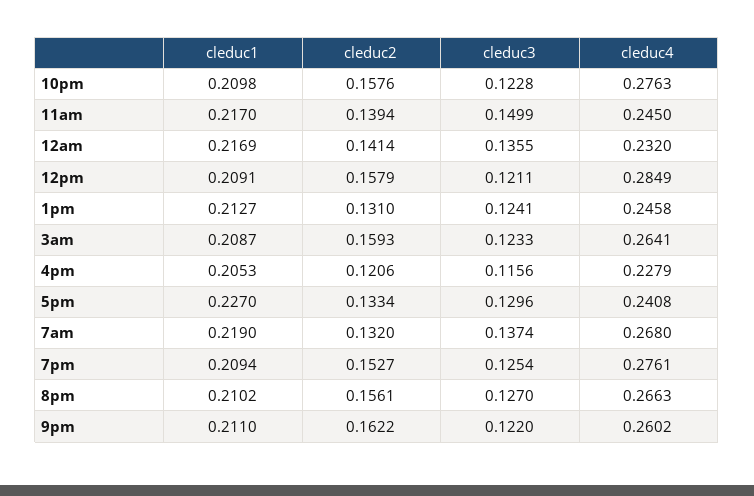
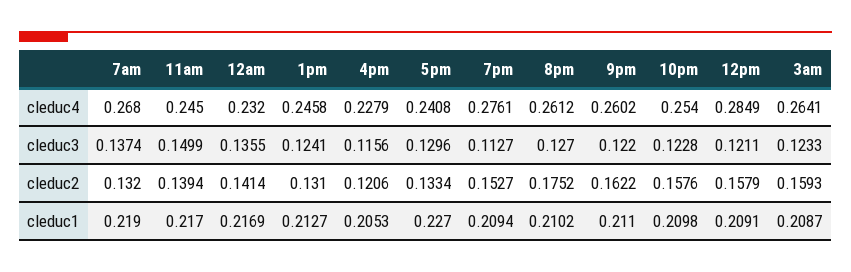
cleduc4, 10pm: 0.2763 -> 0.254
cleduc3, 7pm: 0.1254 -> 0.1127
cleduc2, 8pm: 0.1561 -> 0.1752
cleduc4, 8pm: 0.2663 -> 0.2612

